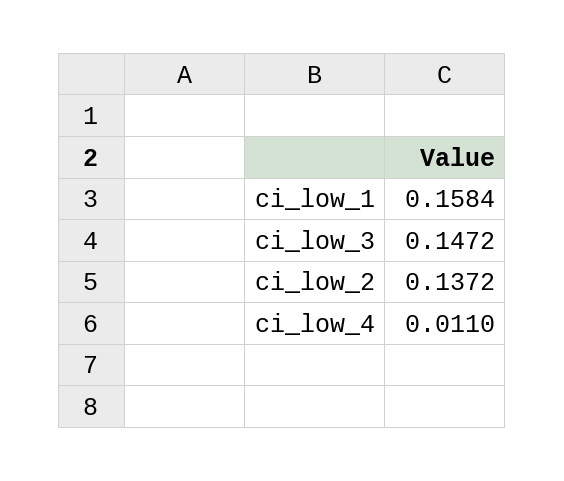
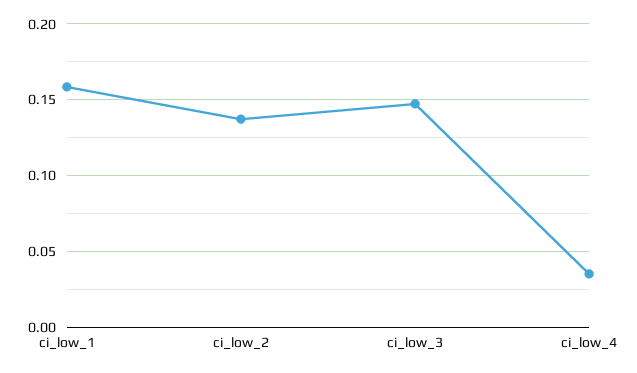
ci_low_4: 0.011 -> 0.035

